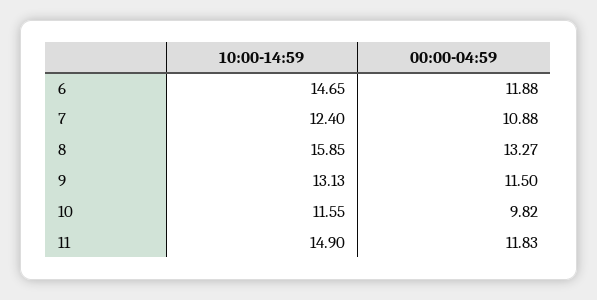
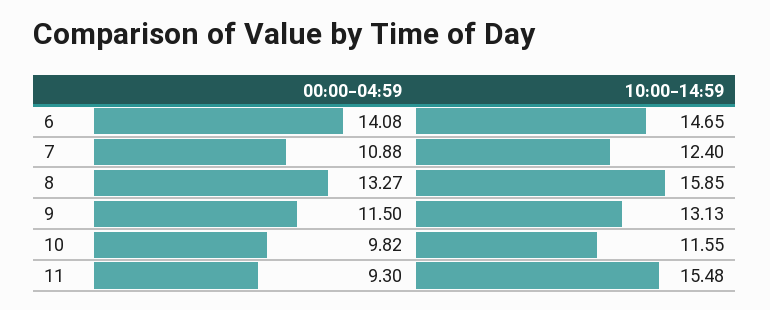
00:00-04:59, 6: 11.88 -> 14.08
10:00-14:59, 11: 14.9 -> 15.48
00:00-04:59, 11: 11.83 -> 9.3

